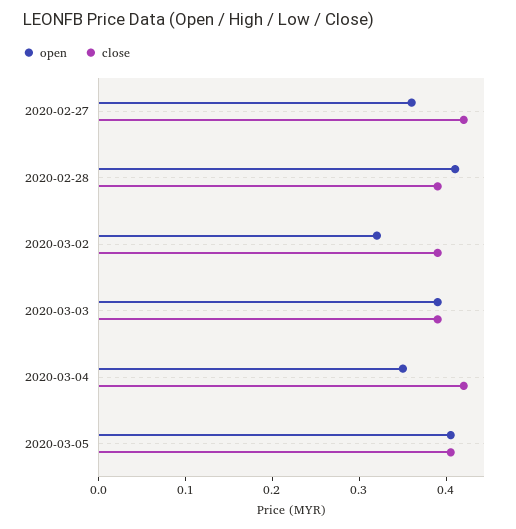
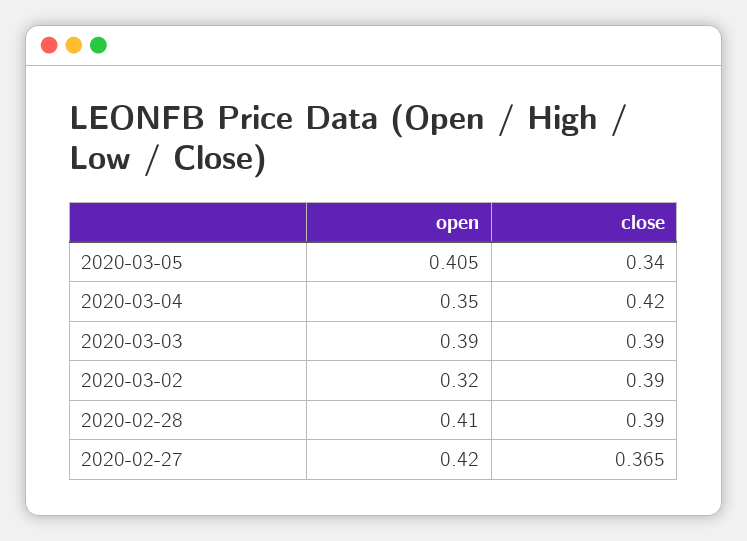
open, 2020-02-27: 0.36 -> 0.42
close, 2020-02-27: 0.42 -> 0.365
close, 2020-03-05: 0.4 -> 0.34

